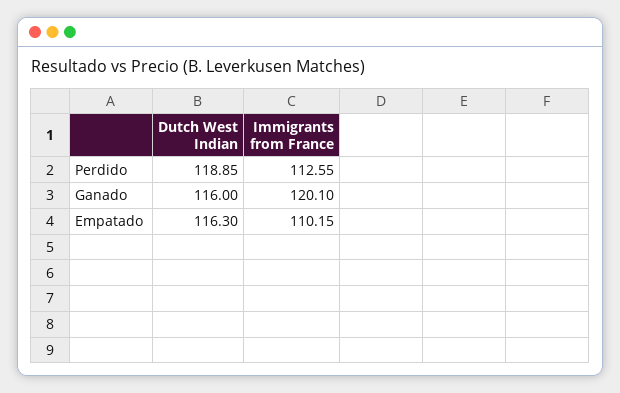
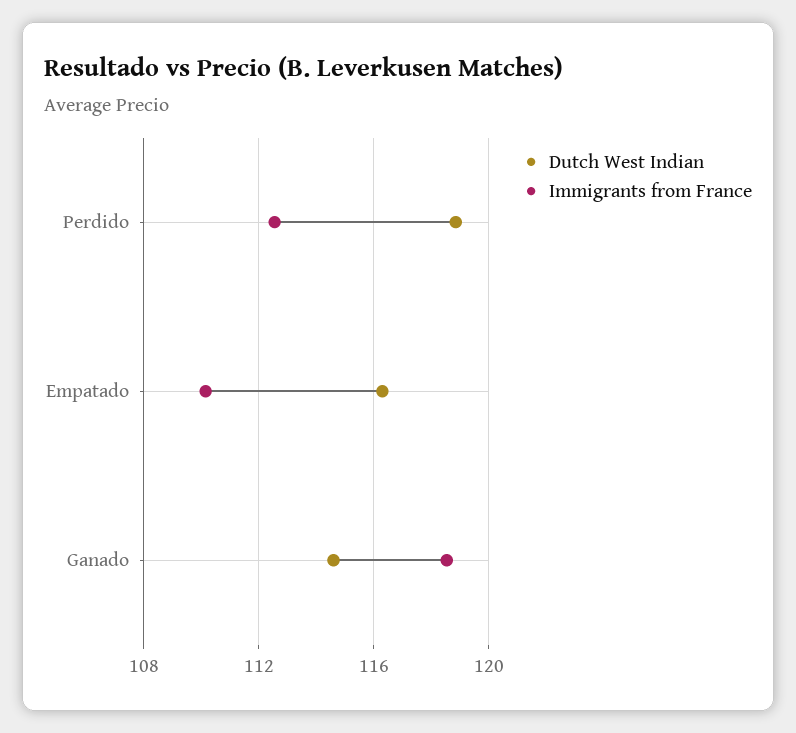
Dutch West Indian, Ganado: 116 -> 114.5
Immigrants from France, Ganado: 120.1 -> 118.5

